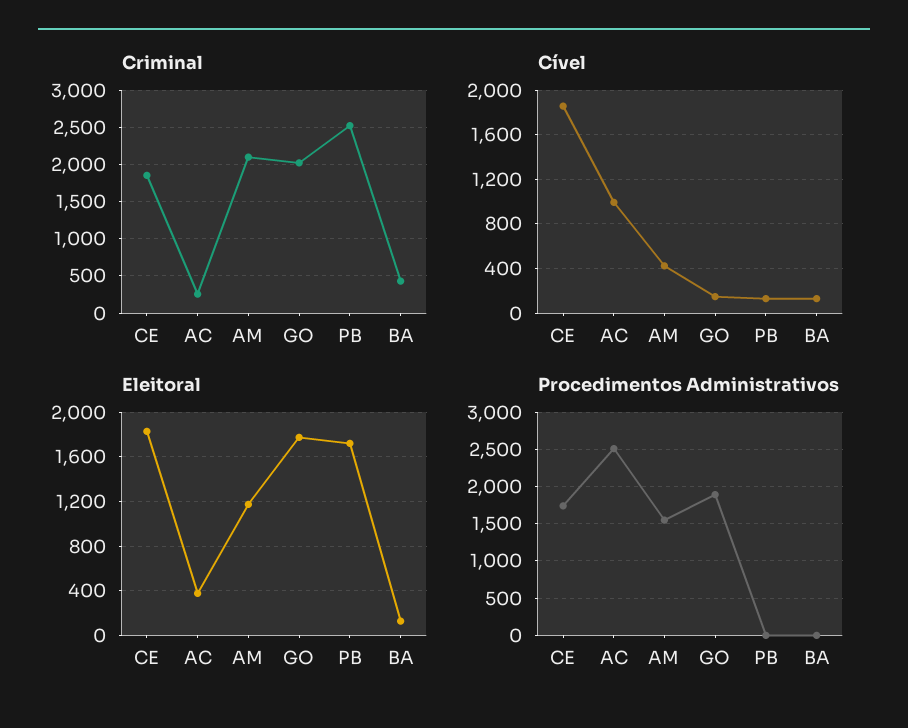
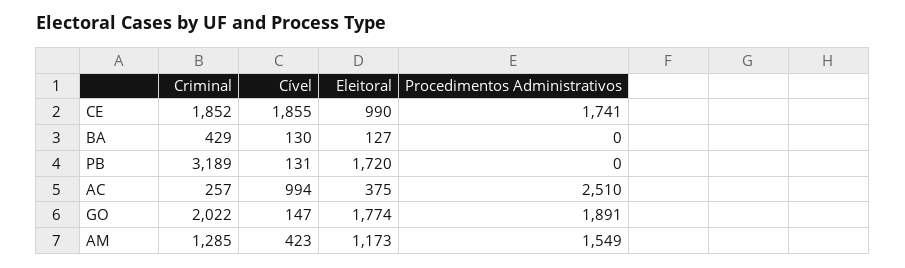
Criminal, AM: 2100 -> 1285
Criminal, PB: 2500 -> 3189
Eleitoral, CE: 1800 -> 990

